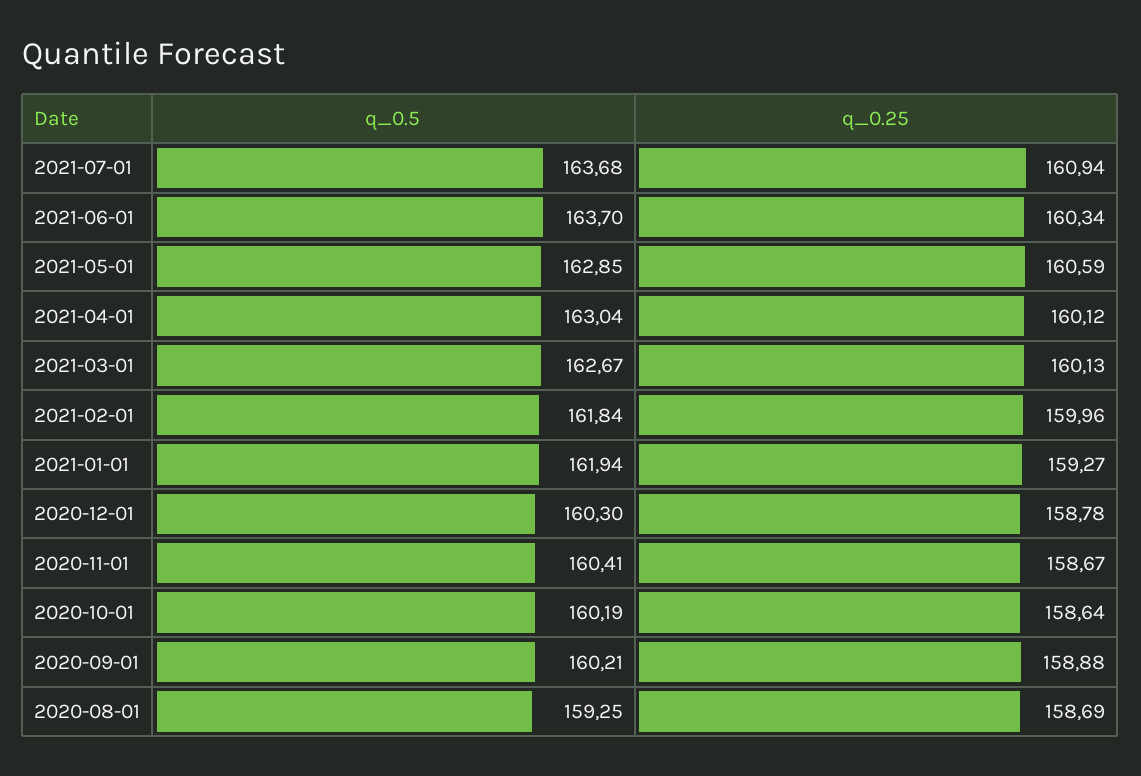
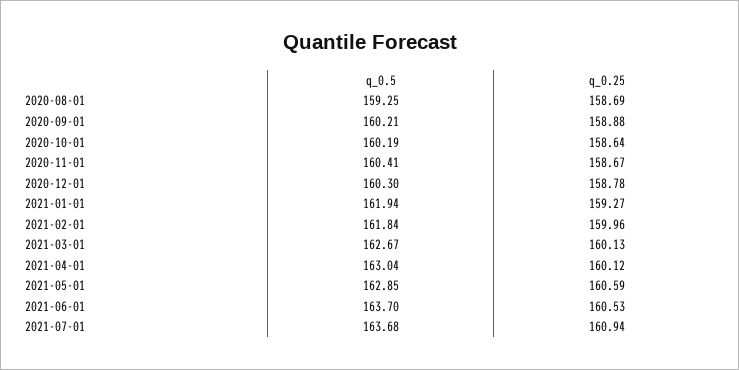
q_0.25, 2021-06-01: 160.34 -> 160.53

